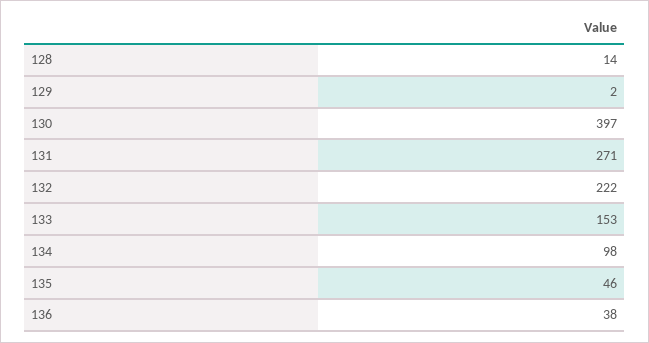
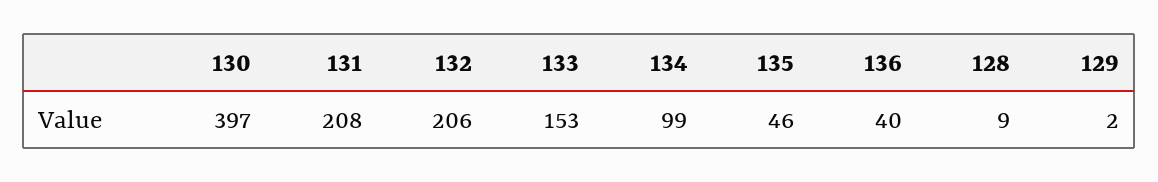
128: 14 -> 9
131: 271 -> 208
132: 222 -> 206
134: 98 -> 99
136: 38 -> 40

